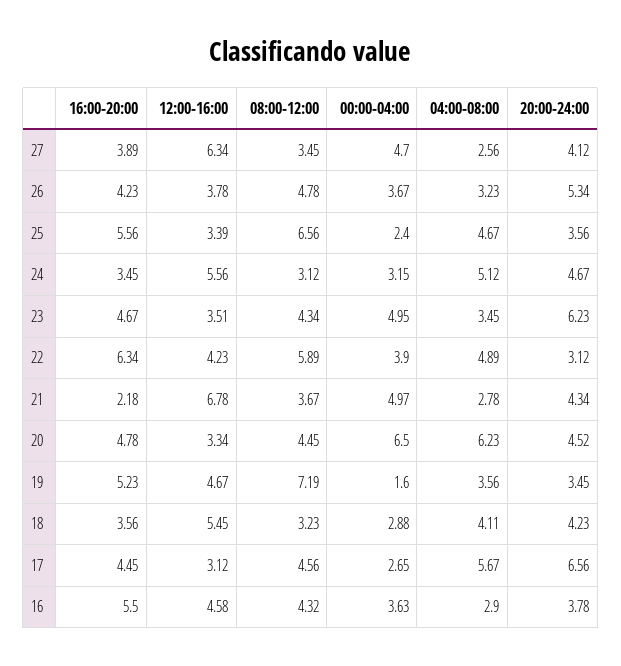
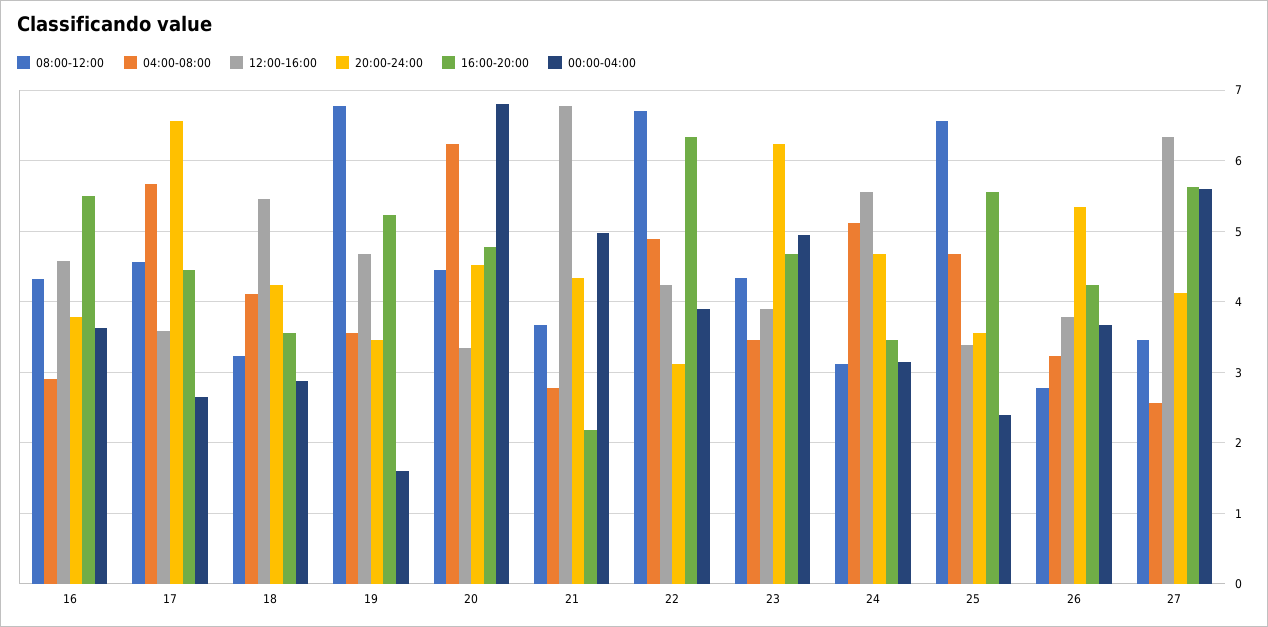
16:00-20:00, 27: 3.89 -> 5.6
00:00-04:00, 27: 4.7 -> 5.6
08:00-12:00, 26: 4.78 -> 2.8
12:00-16:00, 23: 3.51 -> 3.9
08:00-12:00, 22: 5.89 -> 6.7
00:00-04:00, 20: 6.5 -> 6.8
08:00-12:00, 19: 7.19 -> 6.8
12:00-16:00, 17: 3.12 -> 3.6

